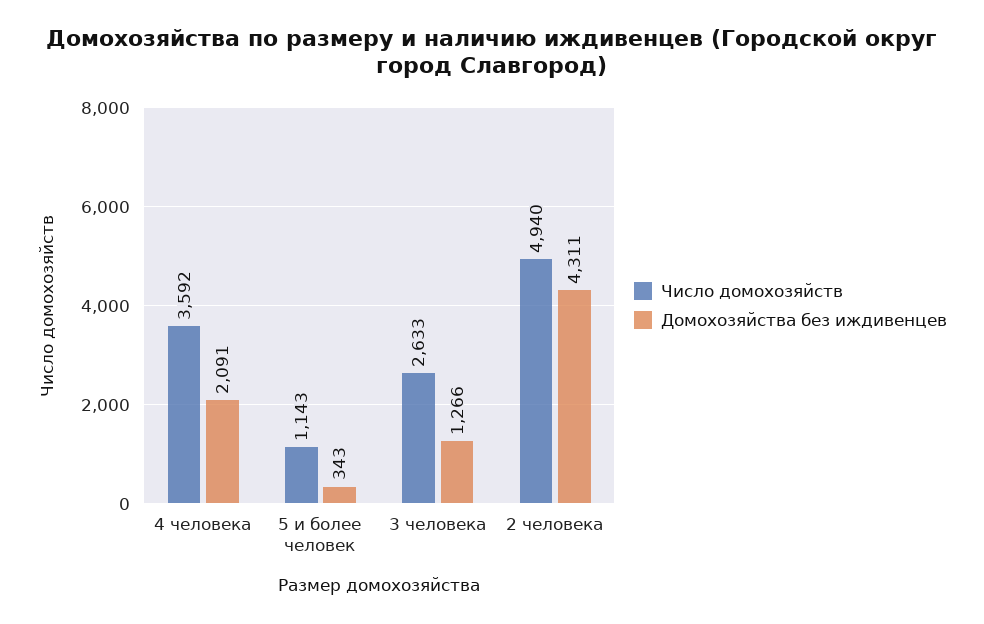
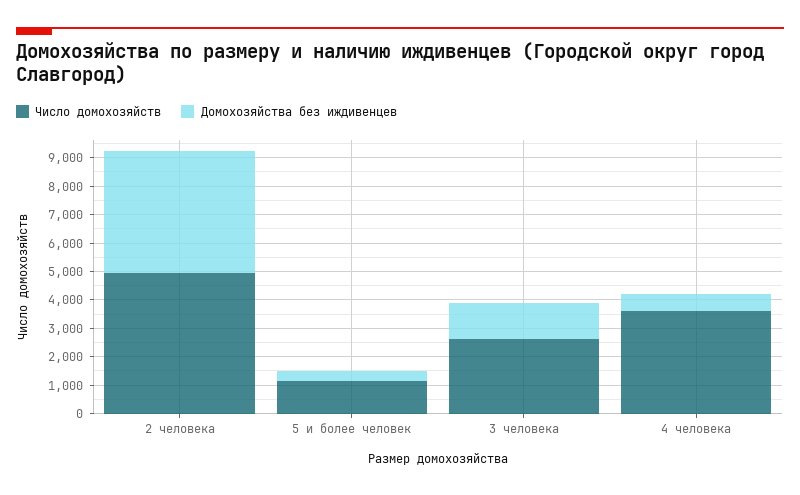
Домохозяйства без иждивенцев, 4 человека: 2091 -> 500

